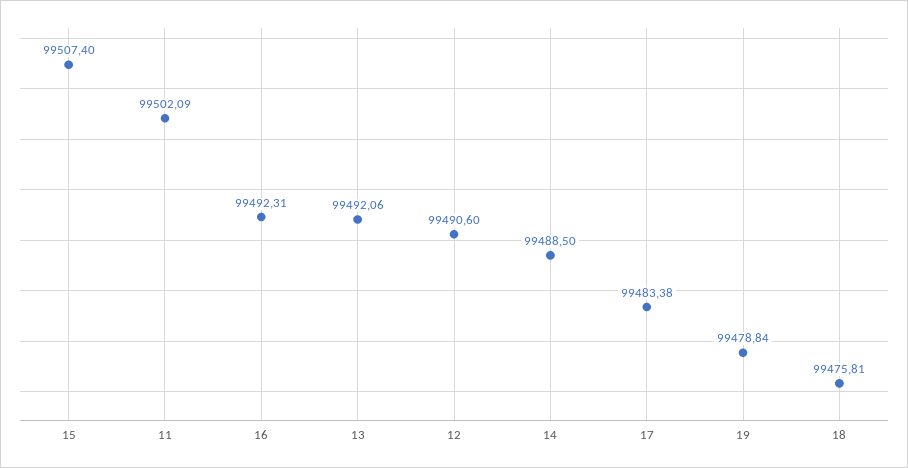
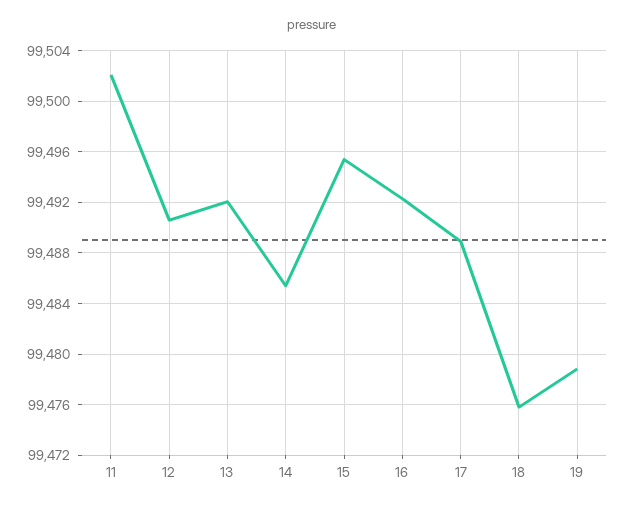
15: 99507.4 -> 99495.5
14: 99488.5 -> 99485.5
17: 99483.38 -> 99489

